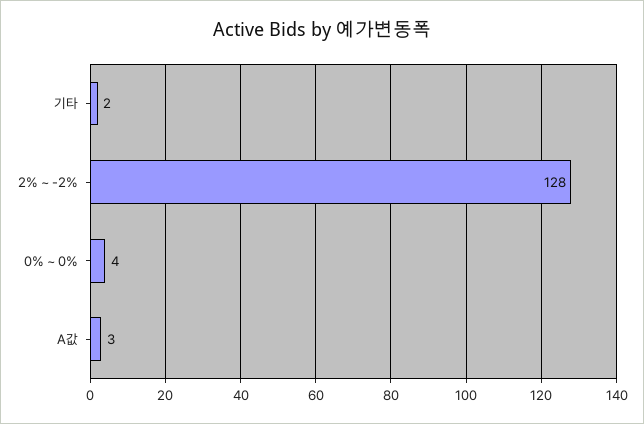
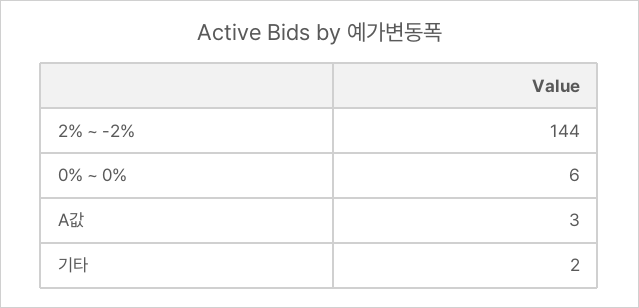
2% ~ -2%: 128 -> 144
0% ~ 0%: 4 -> 6

